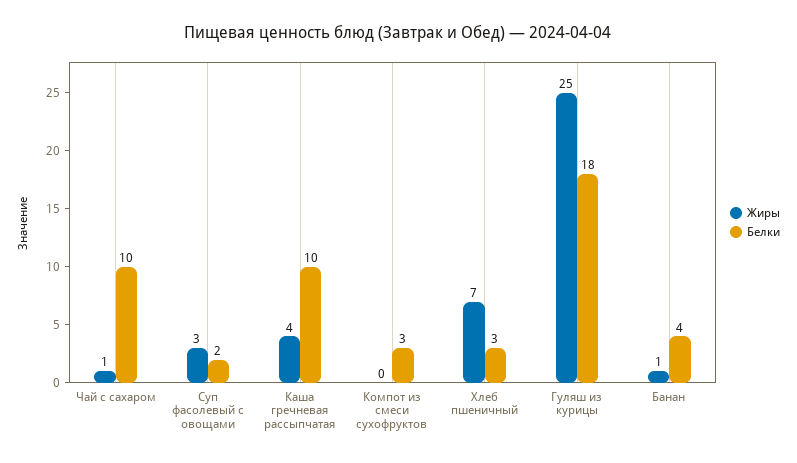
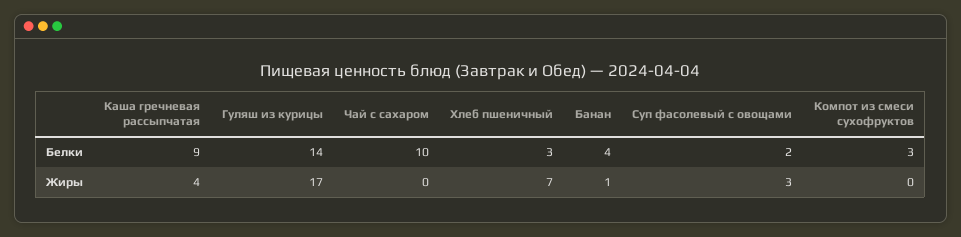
Жиры, Чай с сахаром: 1 -> 0
Белки, Каша гречневая рассыпчатая: 10 -> 9
Жиры, Гуляш из курицы: 25 -> 17
Белки, Гуляш из курицы: 18 -> 14

